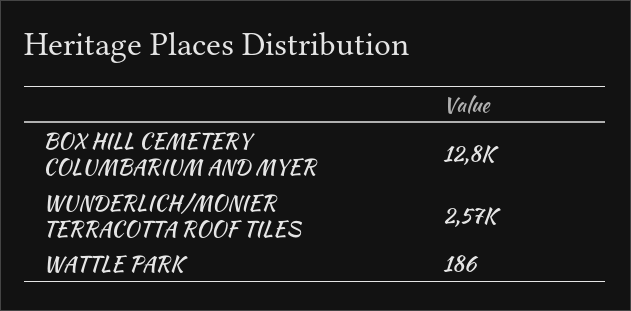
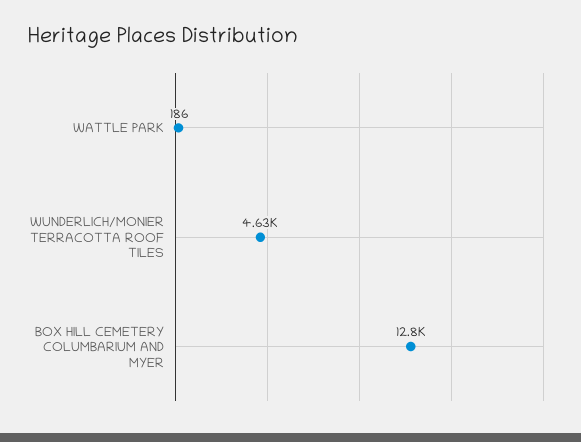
WUNDERLICH/MONIER TERRACOTTA ROOF TILES: 2570 -> 4630

